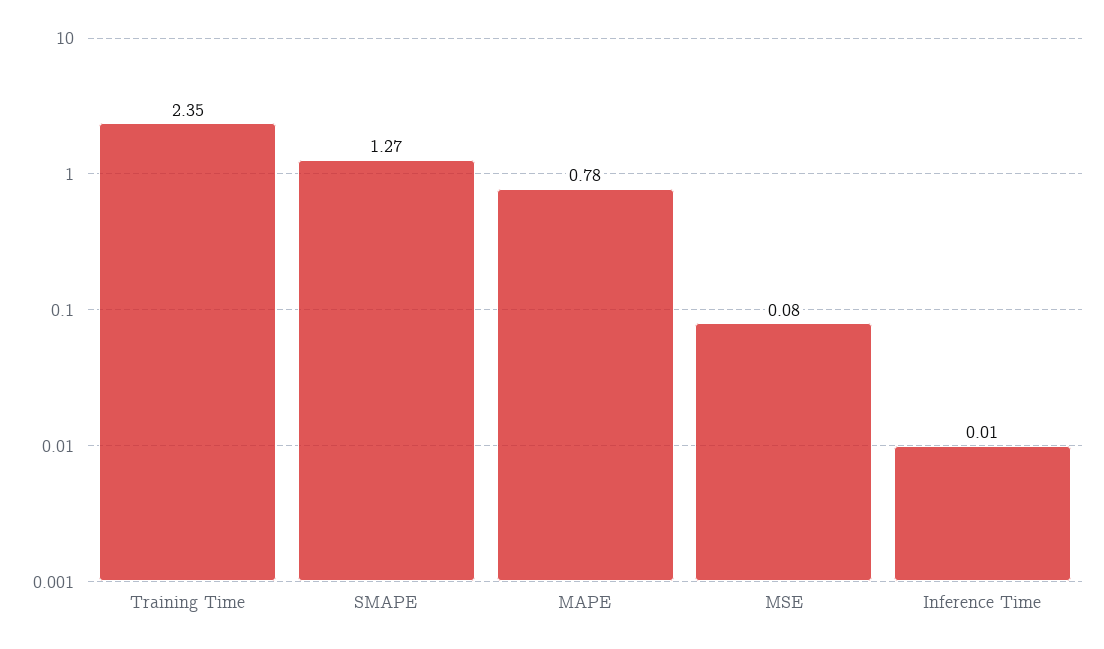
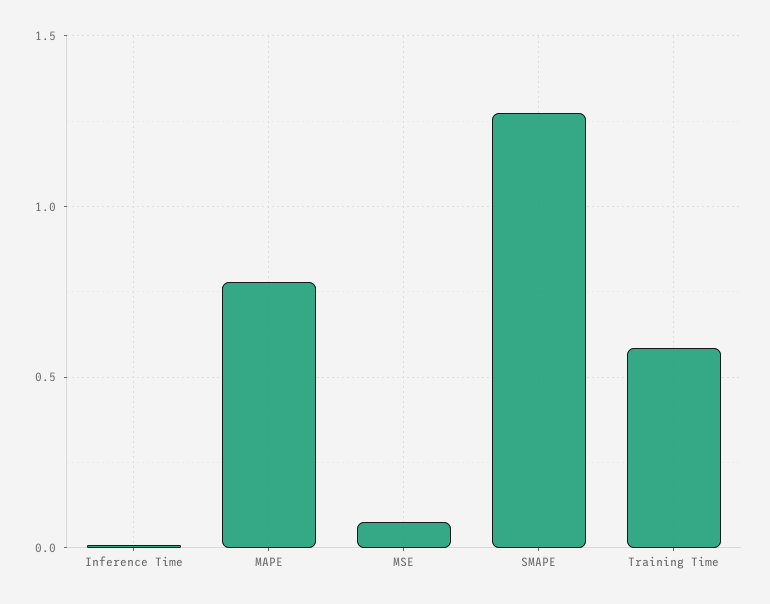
Training Time: 2.35 -> 0.6

